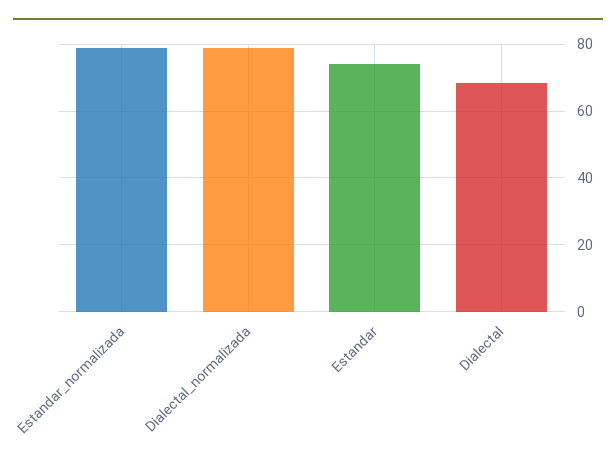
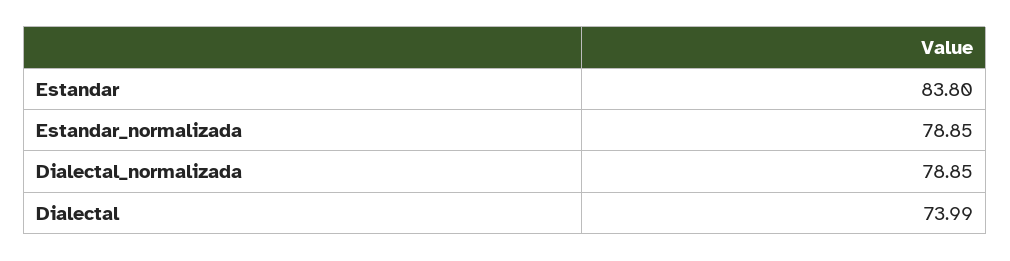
Estandar: 74 -> 83.8
Dialectal: 68 -> 73.99

